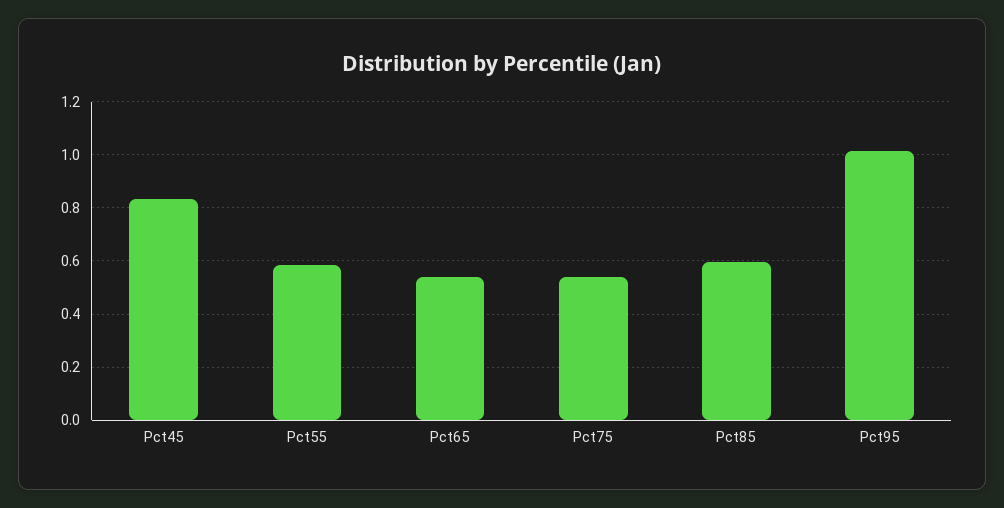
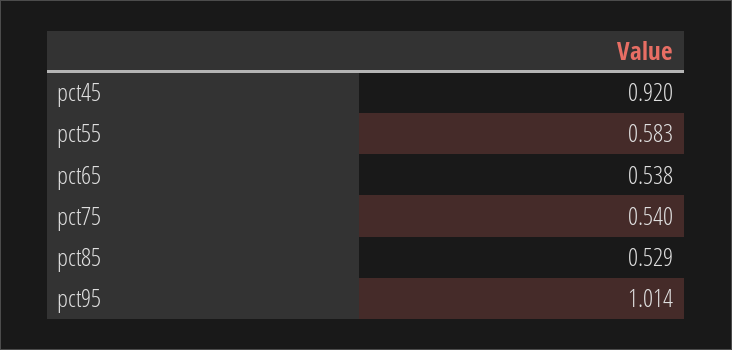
Pct45: 0.825 -> 0.92
Pct85: 0.6 -> 0.529

